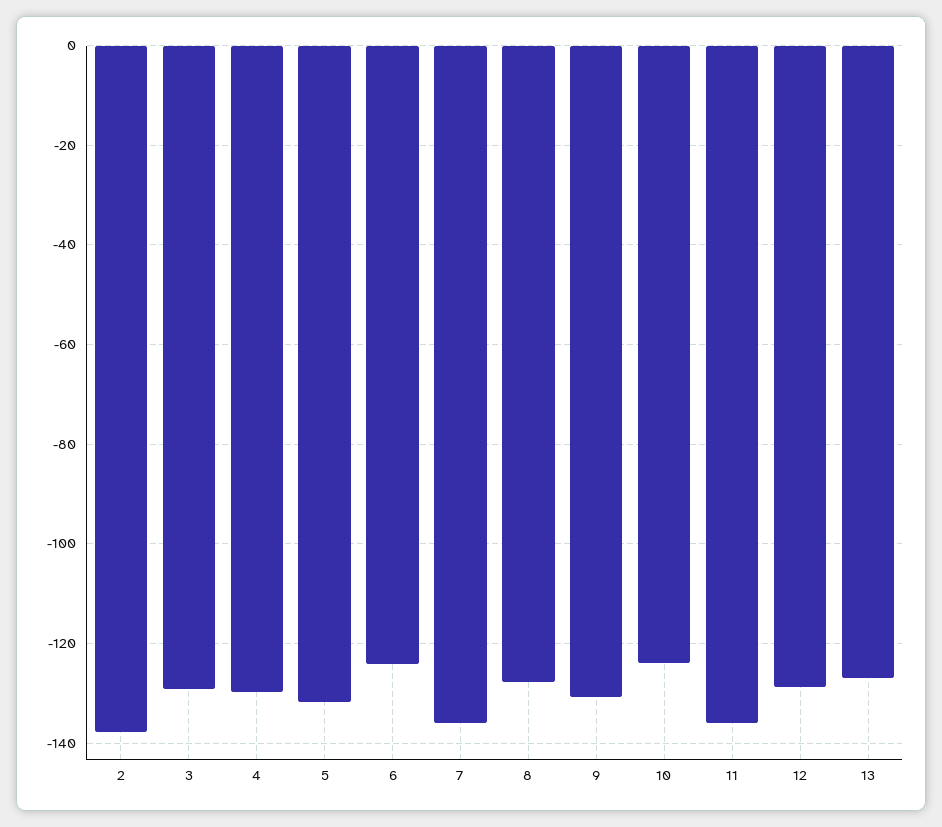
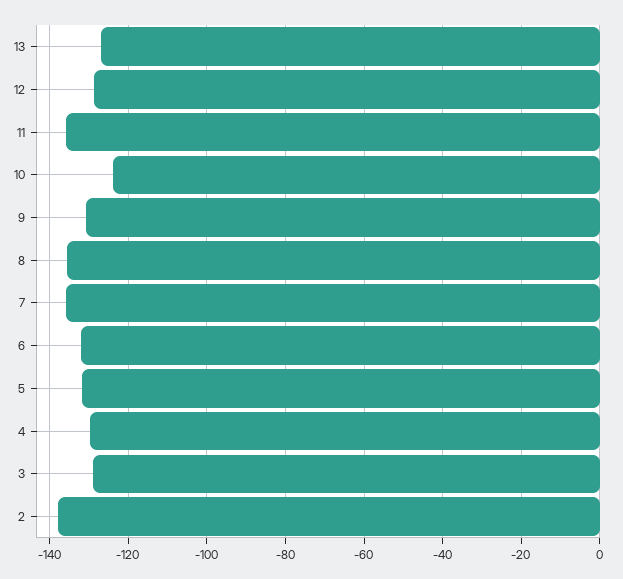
6: -124 -> -132
8: -128 -> -136

